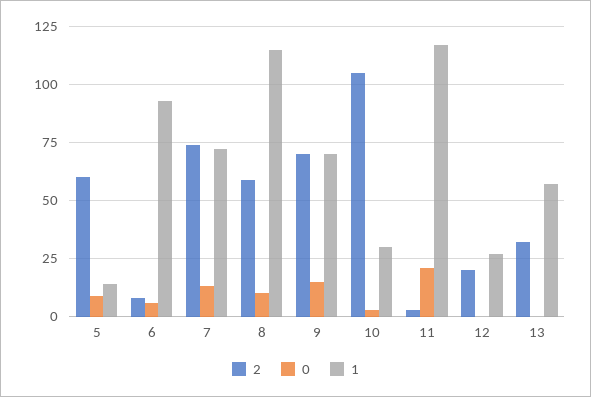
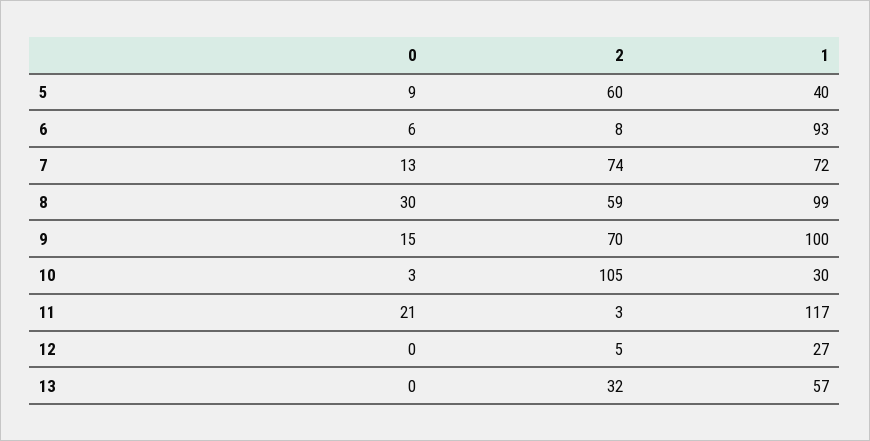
1, 5: 15 -> 40
0, 8: 10 -> 30
1, 8: 115 -> 99
1, 9: 70 -> 100
2, 12: 20 -> 5

